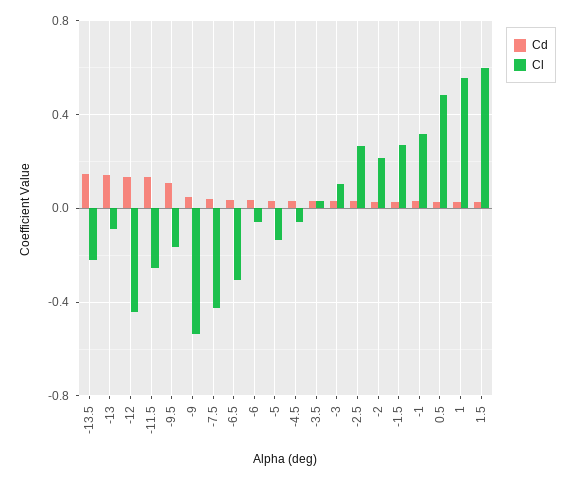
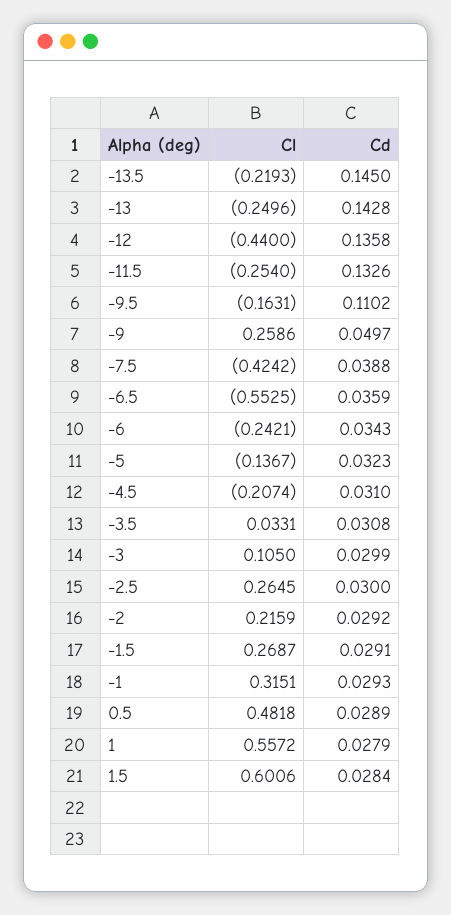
Cl, -13: -0.1 -> -0.2496
Cl, -9: -0.55 -> 0.2586
Cl, -6.5: -0.3 -> -0.5525
Cl, -6: -0.05 -> -0.2421
Cl, -4.5: -0.05 -> -0.2074

